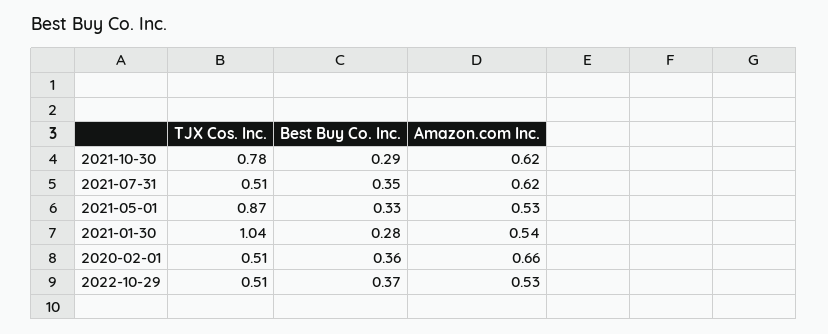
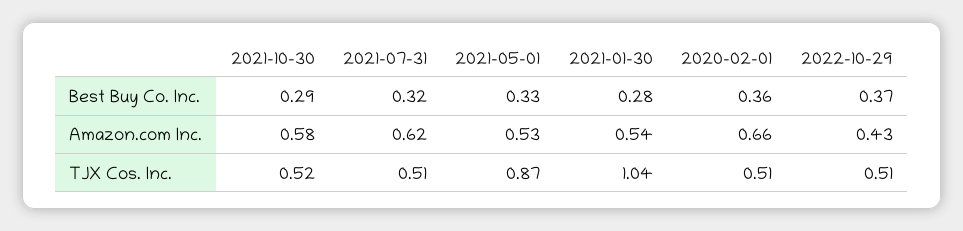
TJX Cos. Inc., 2021-10-30: 0.78 -> 0.52
Amazon.com Inc., 2021-10-30: 0.62 -> 0.58
Best Buy Co. Inc., 2021-07-31: 0.35 -> 0.32
Amazon.com Inc., 2022-10-29: 0.53 -> 0.43

